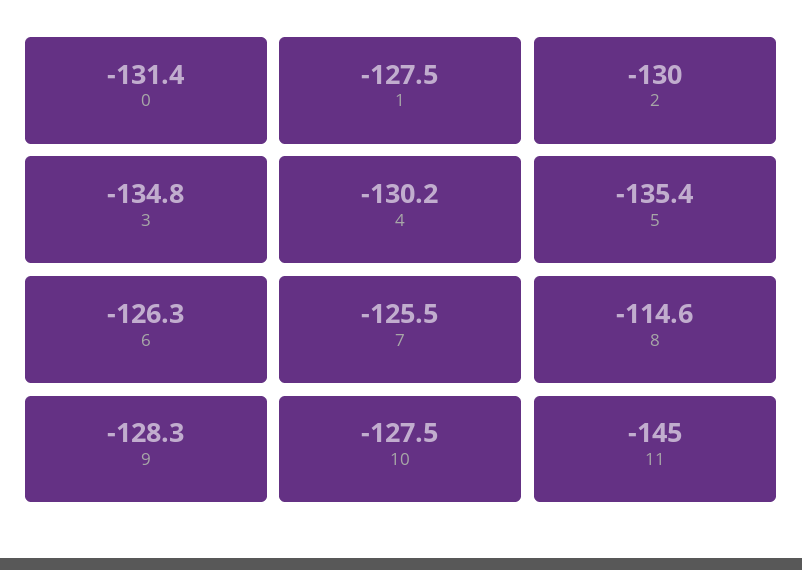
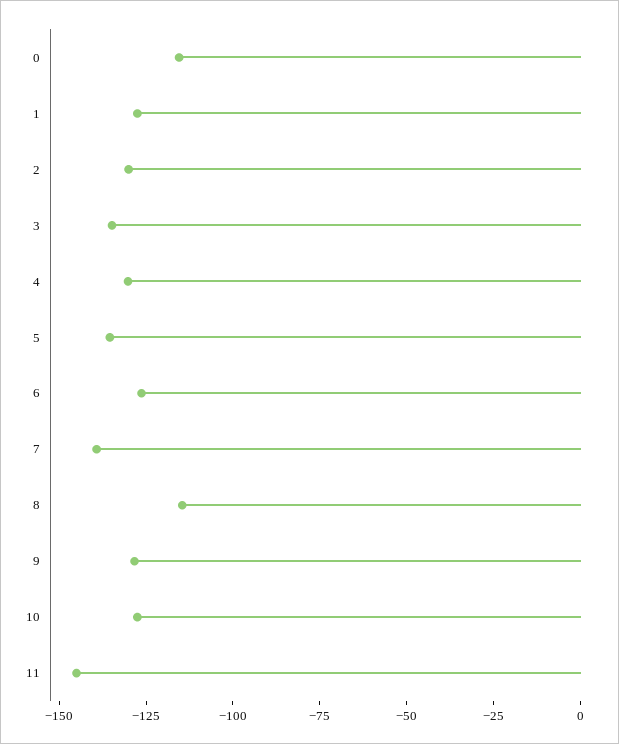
0: -131.4 -> -115
7: -125.5 -> -140

